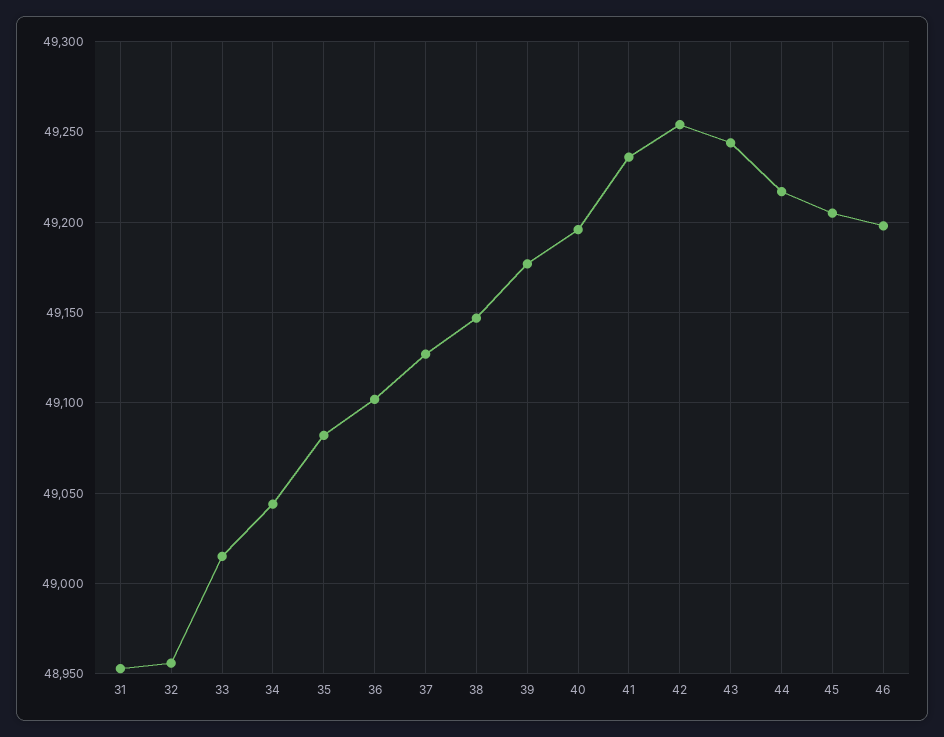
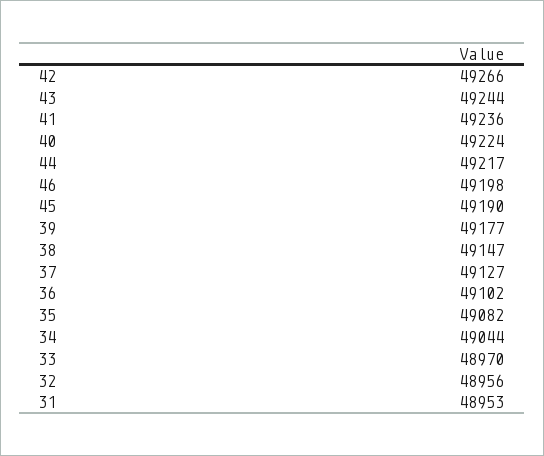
33: 49015 -> 48970
40: 49195 -> 49224
42: 49255 -> 49266
45: 49205 -> 49190

